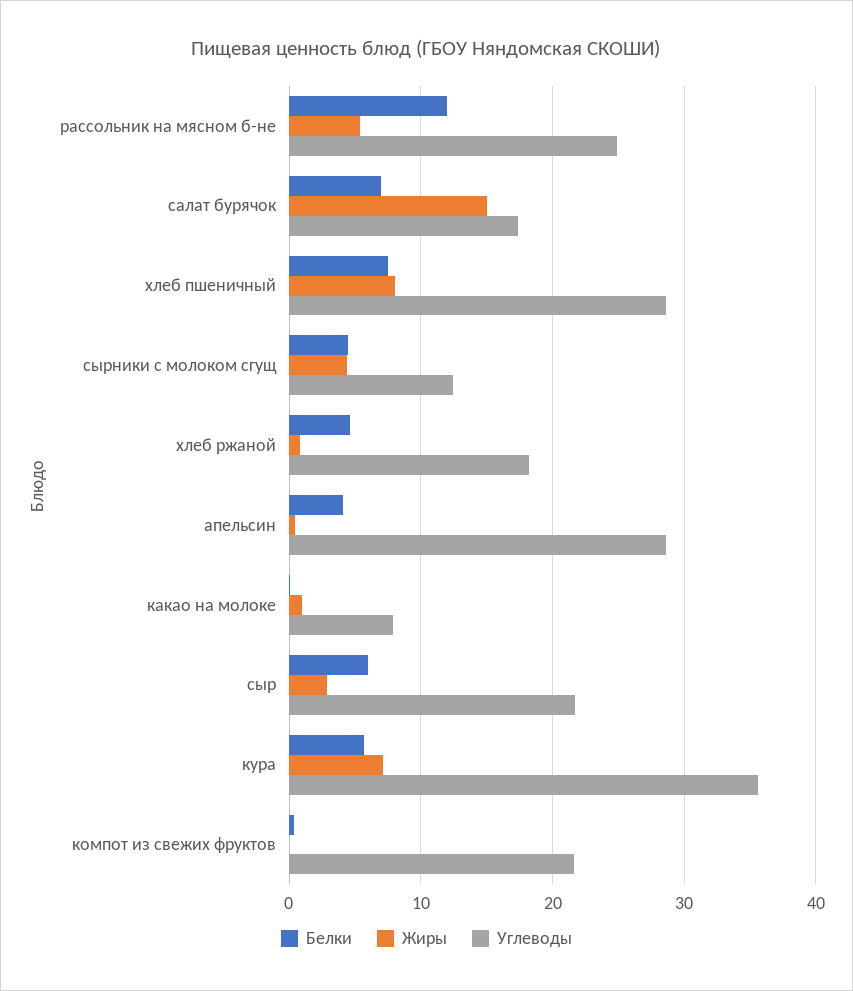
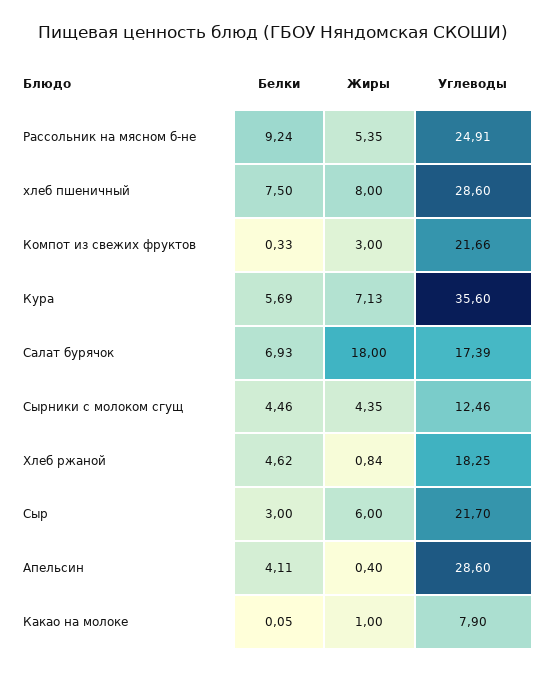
Белки, рассольник на мясном б-не: 12 -> 9.24
Жиры, салат бурячок: 15 -> 18
Белки, сыр: 6 -> 3
Жиры, сыр: 3 -> 6
Жиры, компот из свежих фруктов: 0 -> 3

